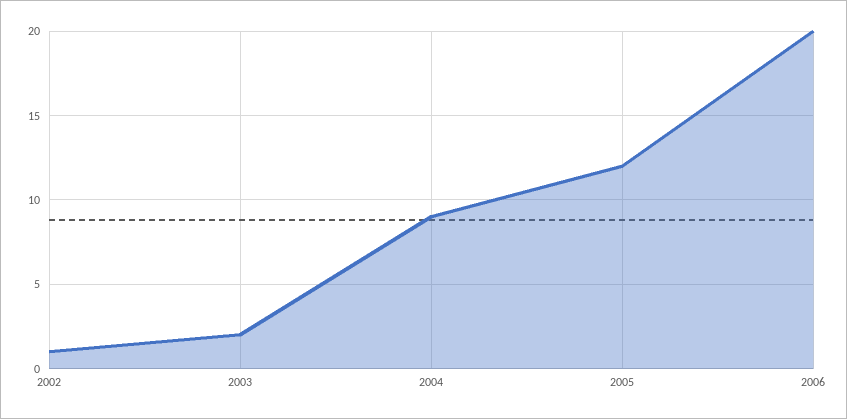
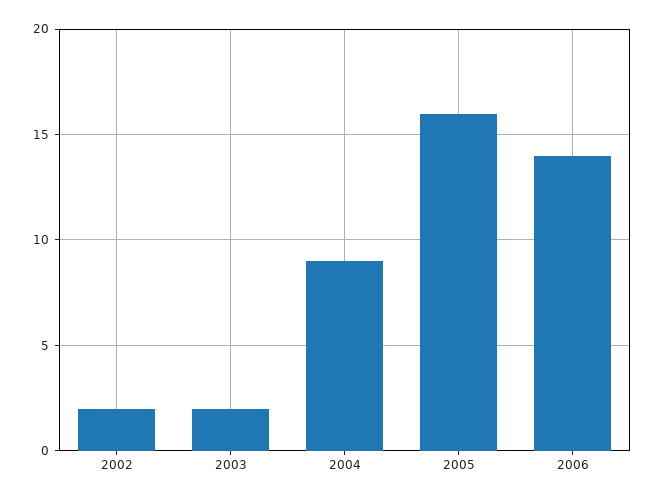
2002: 1 -> 2
2005: 12 -> 16
2006: 20 -> 14

